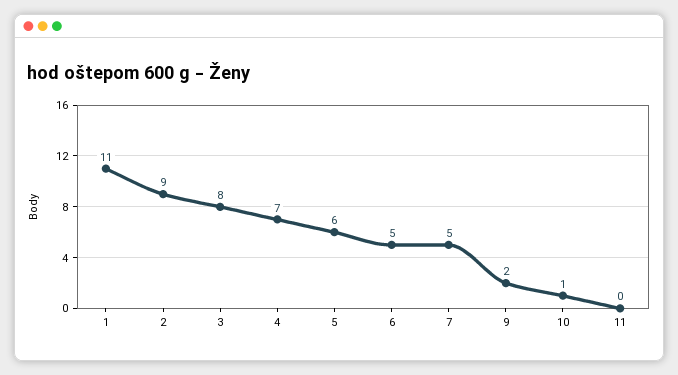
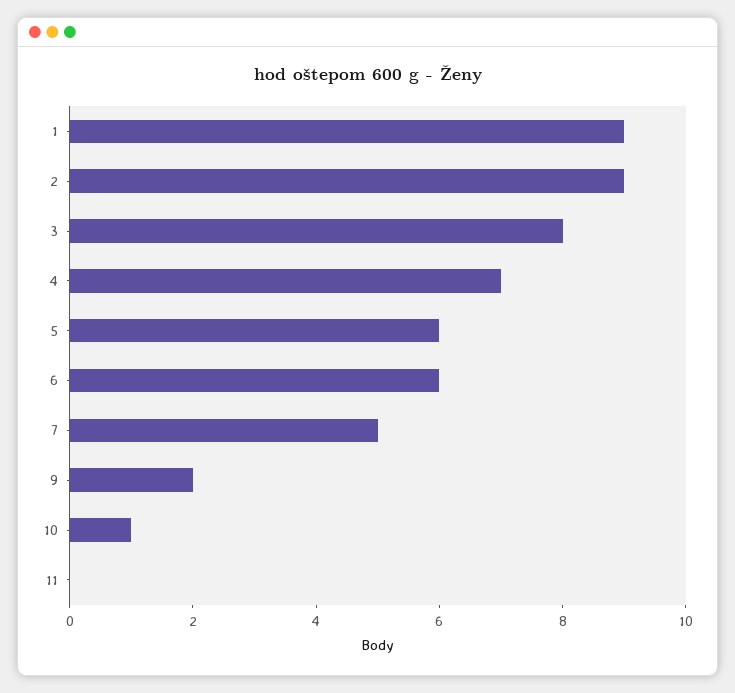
1: 11 -> 9
6: 5 -> 6

